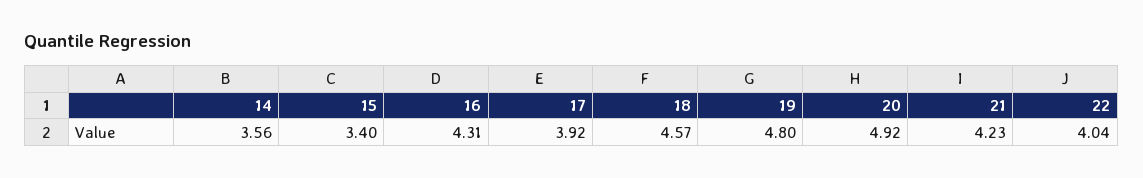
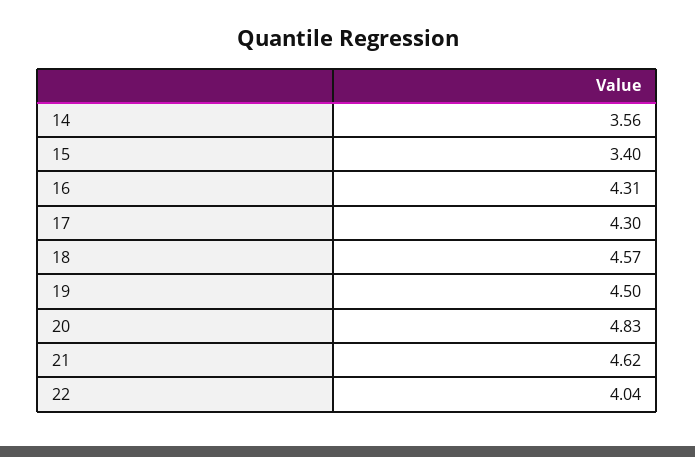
17: 3.92 -> 4.3
19: 4.8 -> 4.5
20: 4.92 -> 4.83
21: 4.23 -> 4.62

